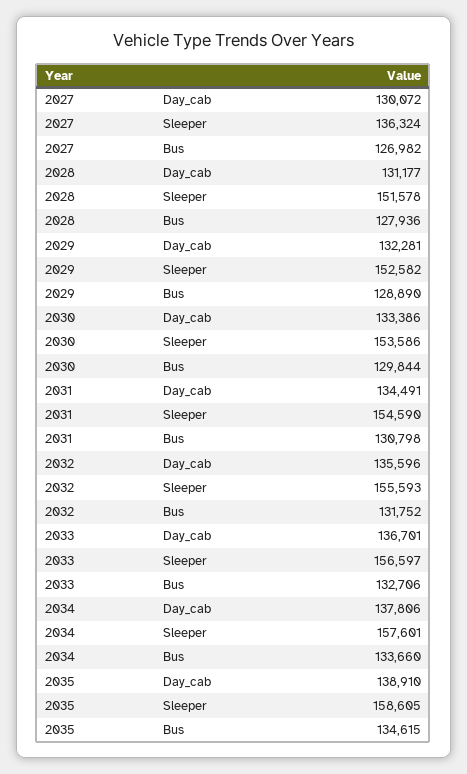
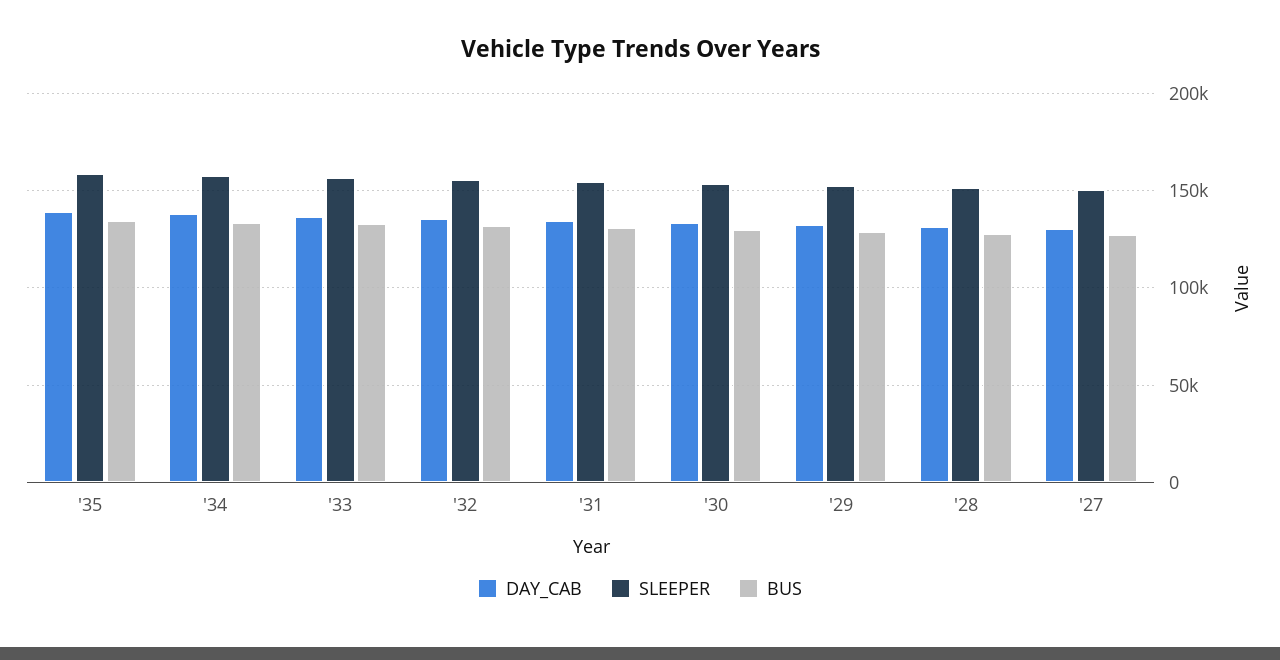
Sleeper, 2027: 136324 -> 150000

